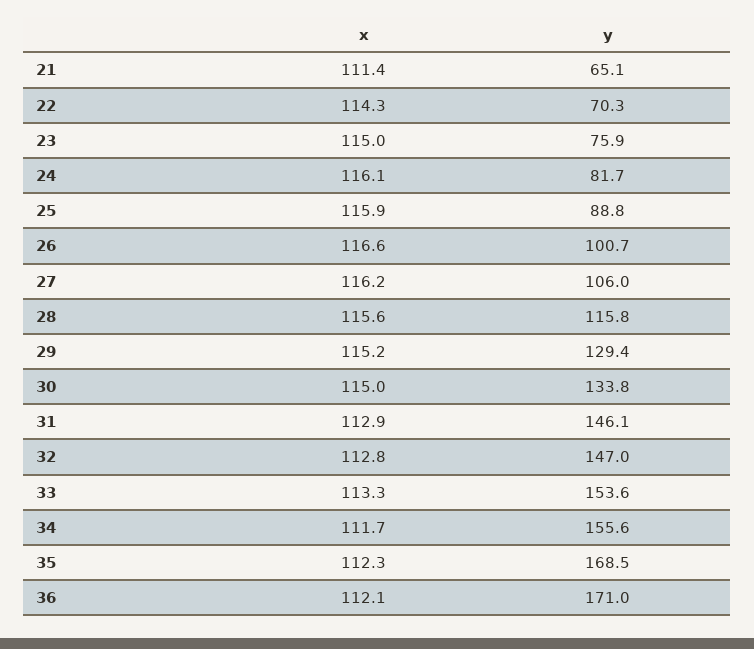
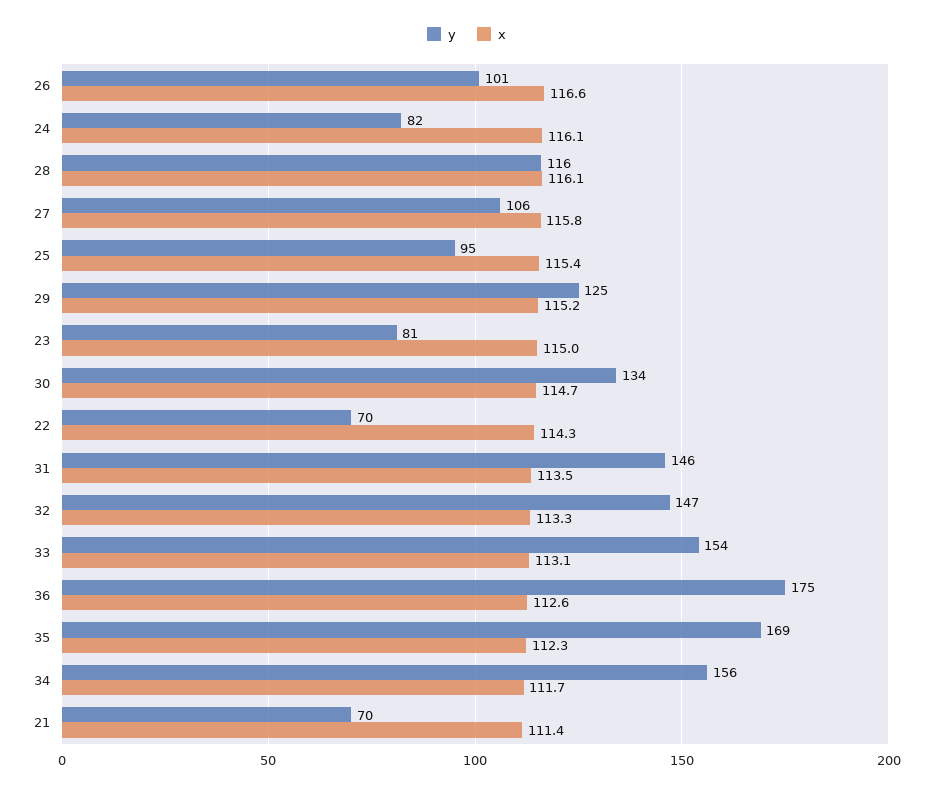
y, 21: 65.1 -> 70
y, 23: 75.9 -> 81
x, 25: 115.9 -> 115.4
y, 25: 88.8 -> 95
x, 27: 116.2 -> 115.8
x, 28: 115.6 -> 116.1
y, 29: 129.4 -> 125
x, 30: 115 -> 114.7
x, 31: 112.9 -> 113.5
x, 32: 112.8 -> 113.3
x, 33: 113.3 -> 113.1
x, 36: 112.1 -> 112.6
y, 36: 171 -> 175

